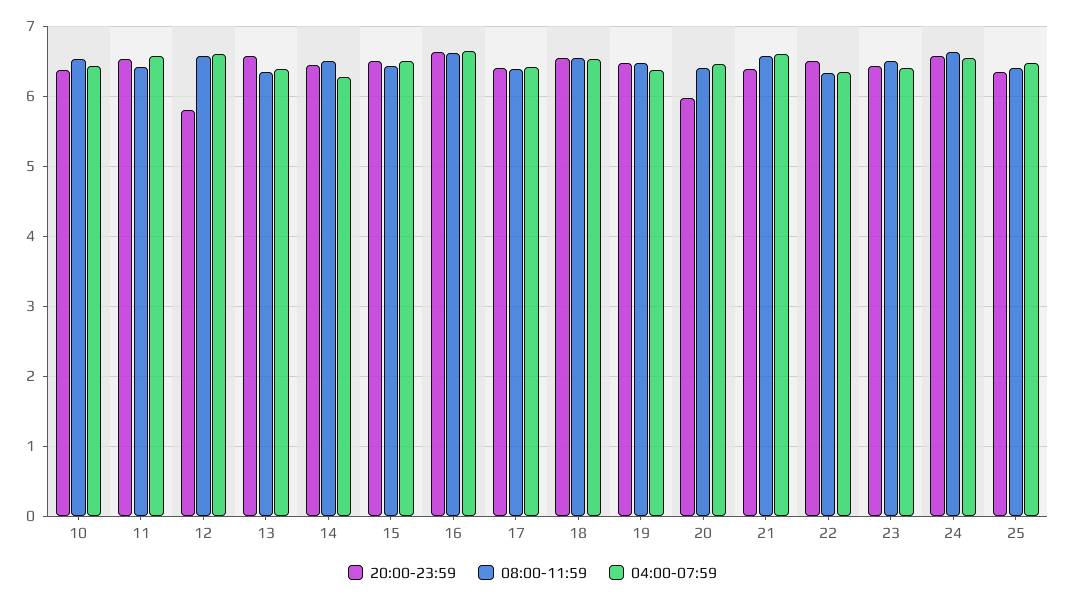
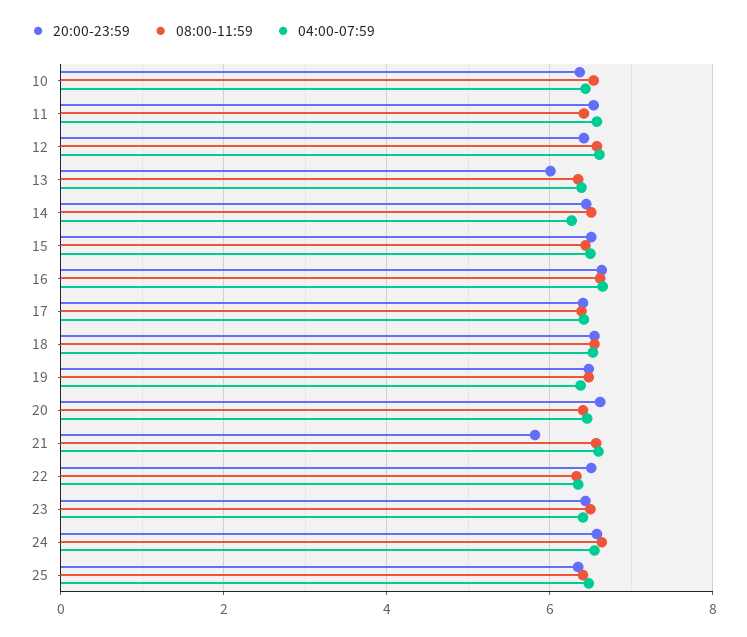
20:00-23:59, 12: 5.8 -> 6.4
20:00-23:59, 13: 6.6 -> 6
20:00-23:59, 20: 6 -> 6.6
20:00-23:59, 21: 6.4 -> 5.8

